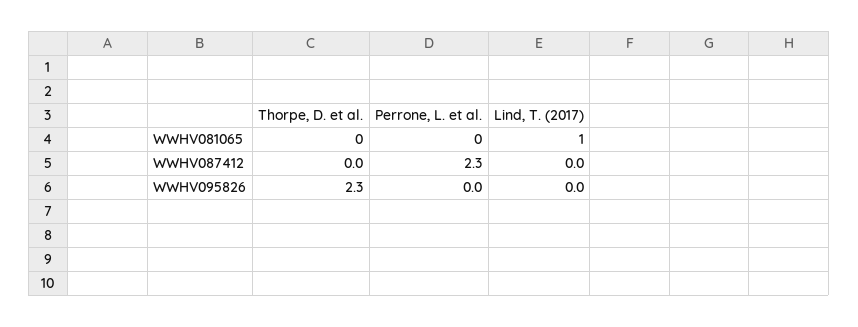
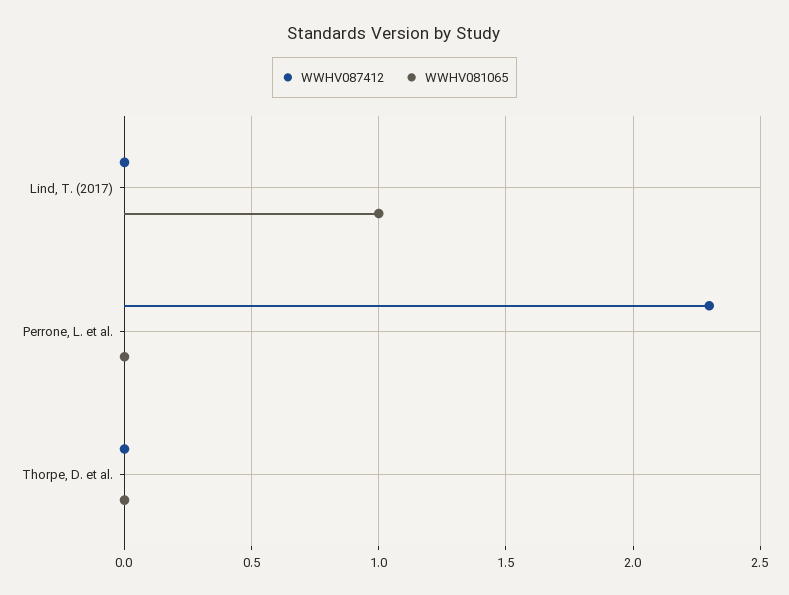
WWHV095826, Thorpe, D. et al.: 2.3 -> none
WWHV095826, Perrone, L. et al.: 0 -> none
WWHV095826, Lind, T. (2017): 0 -> none

